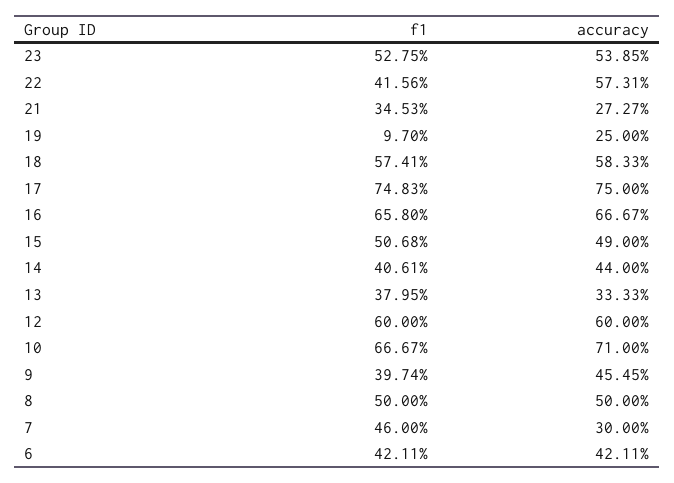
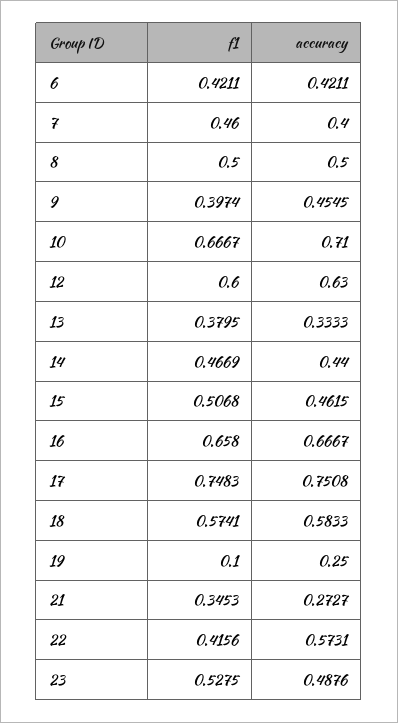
accuracy, 23: 0.5385 -> 0.4876
f1, 19: 0.097 -> 0.1
accuracy, 17: 0.75 -> 0.7508
accuracy, 15: 0.49 -> 0.4615
f1, 14: 0.4061 -> 0.4669
accuracy, 12: 0.6 -> 0.63
accuracy, 7: 0.3 -> 0.4

